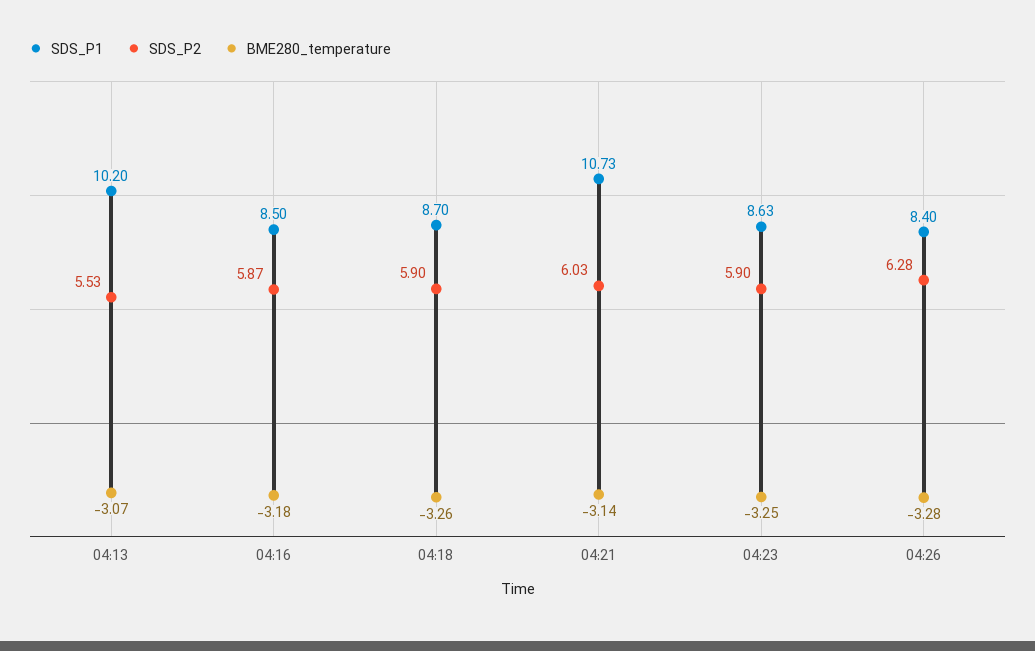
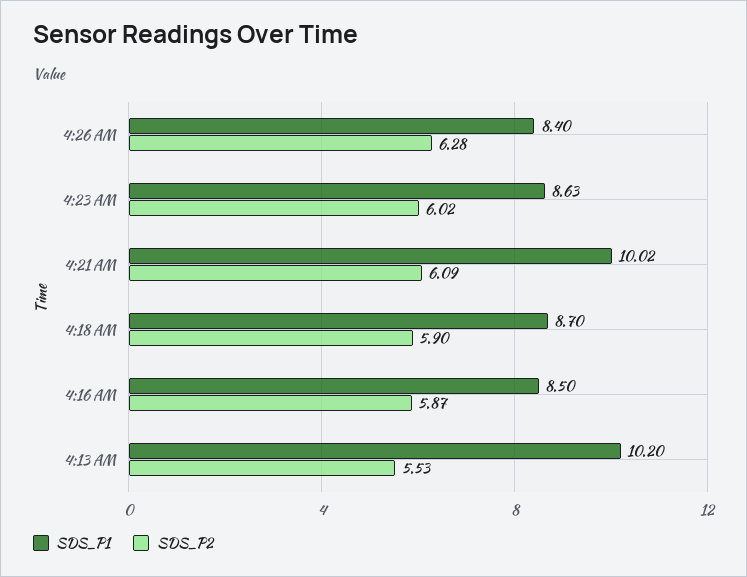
BME280_temperature, 04:13: -3.07 -> none
BME280_temperature, 04:16: -3.18 -> none
BME280_temperature, 04:18: -3.26 -> none
SDS_P1, 04:21: 10.73 -> 10.02
SDS_P2, 04:21: 6.03 -> 6.09
BME280_temperature, 04:21: -3.14 -> none
SDS_P2, 04:23: 5.9 -> 6.02
BME280_temperature, 04:23: -3.25 -> none
BME280_temperature, 04:26: -3.28 -> none

